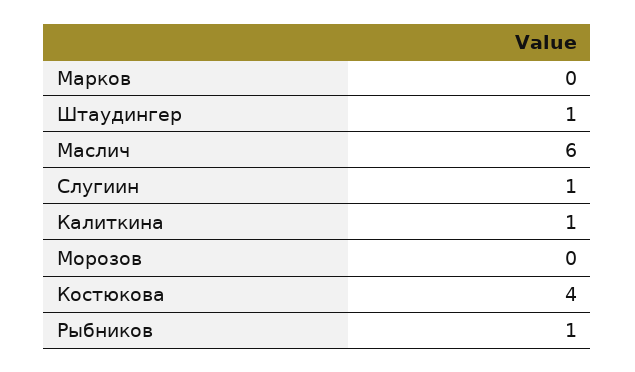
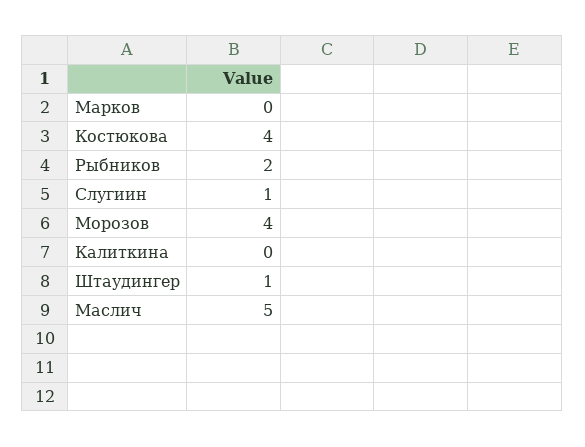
Маслич: 6 -> 5
Калиткина: 1 -> 0
Морозов: 0 -> 4
Рыбников: 1 -> 2

